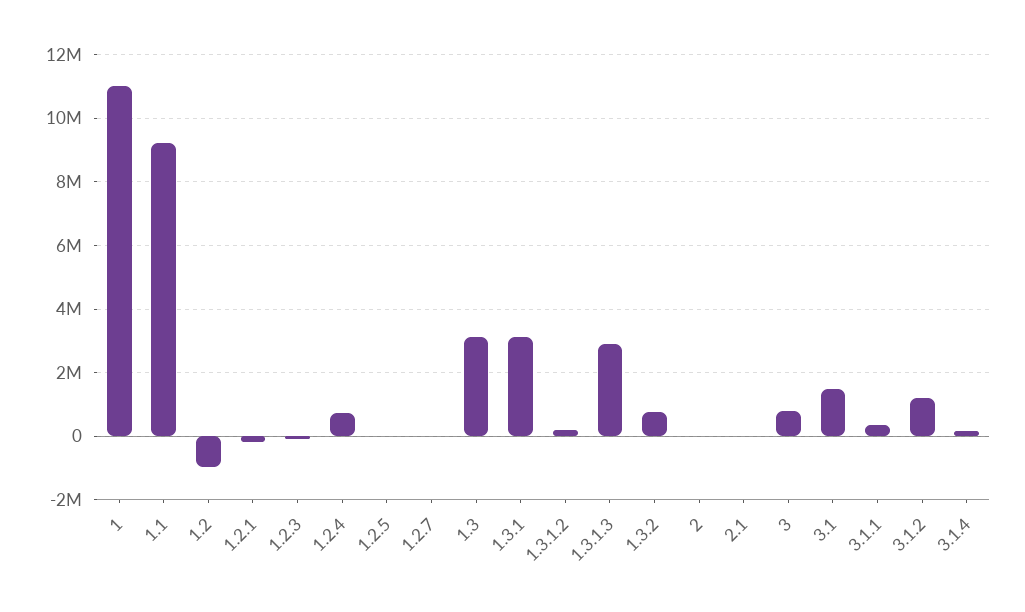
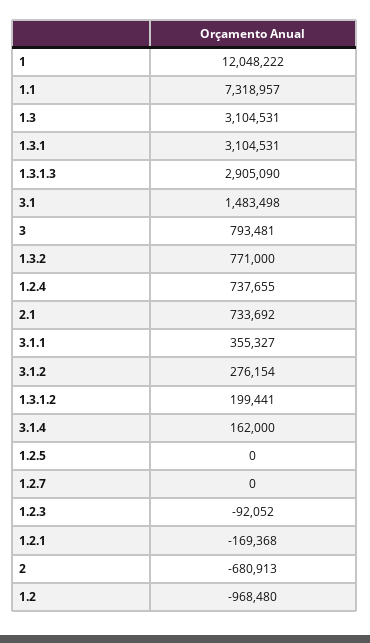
1: 11000000 -> 12048222
1.1: 9200000 -> 7318957
2: 0 -> -680913
2.1: 0 -> 733692
3.1.2: 1200000 -> 276154

